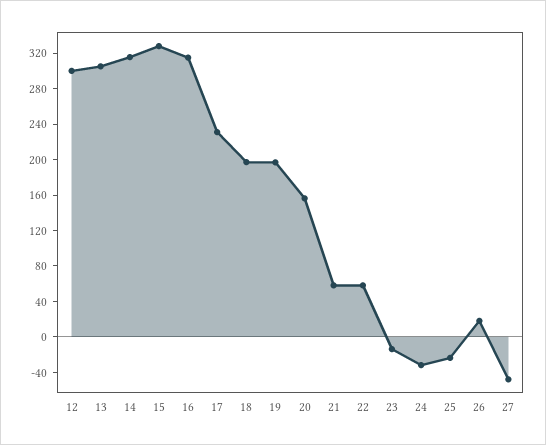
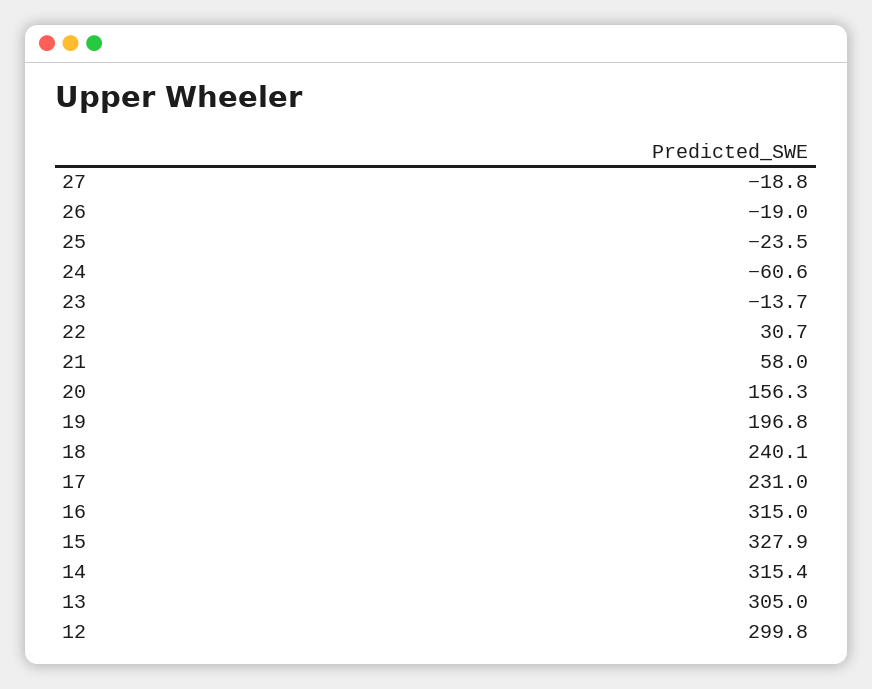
18: 200 -> 240.1
22: 60 -> 30.7
24: -30 -> -60.6
26: 20 -> -19
27: -50 -> -18.8

